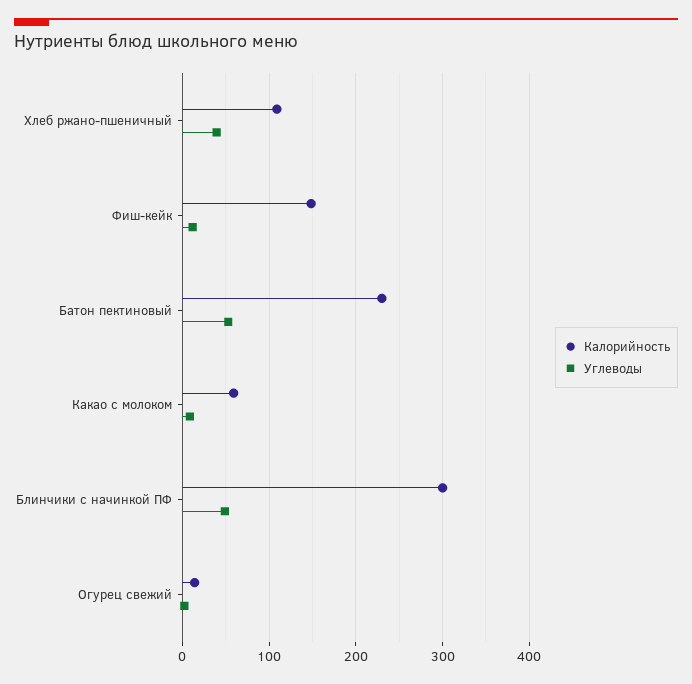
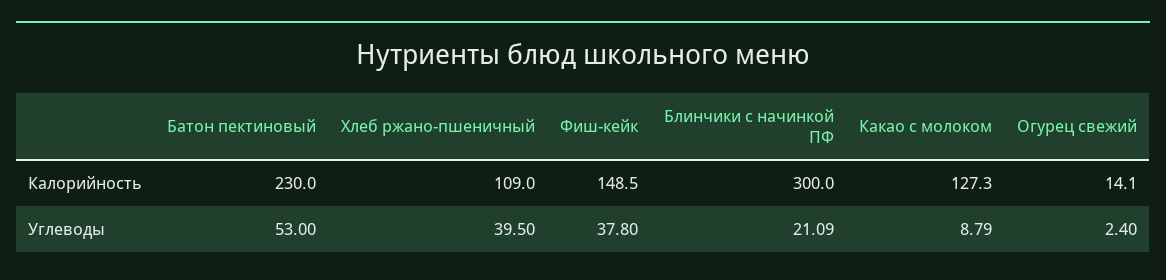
Углеводы, Фиш-кейк: 10 -> 37.8
Калорийность, Какао с молоком: 60 -> 127.3
Углеводы, Блинчики с начинкой ПФ: 50 -> 21.09

